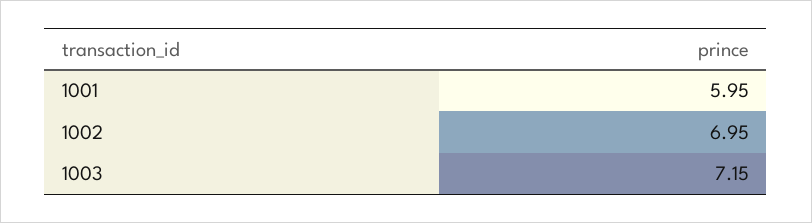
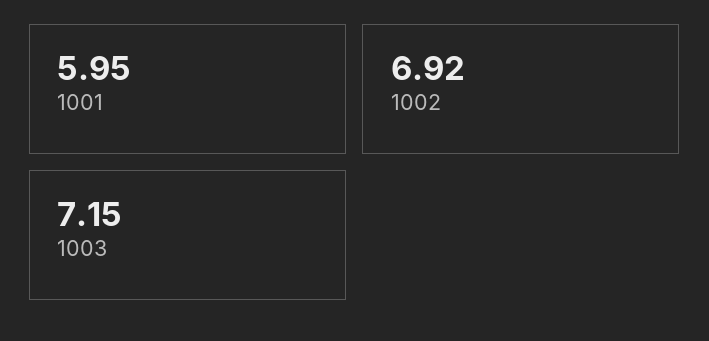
1002: 6.95 -> 6.92

